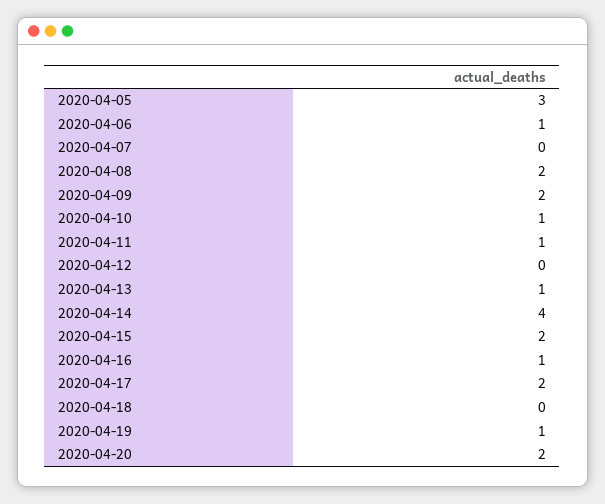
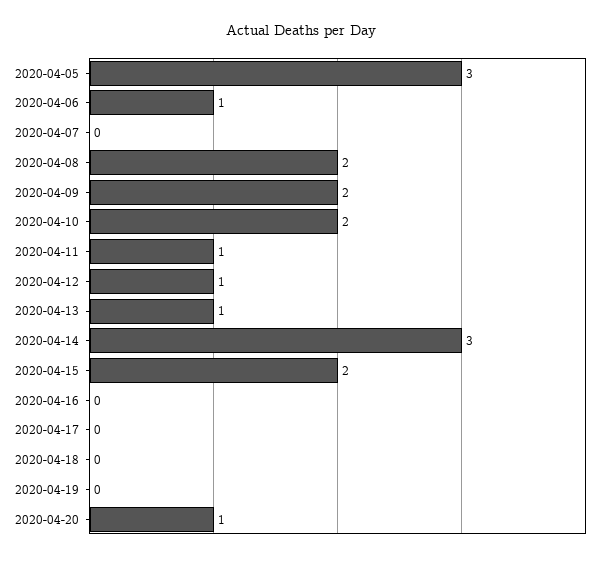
2020-04-10: 1 -> 2
2020-04-12: 0 -> 1
2020-04-14: 4 -> 3
2020-04-16: 1 -> 0
2020-04-17: 2 -> 0
2020-04-19: 1 -> 0
2020-04-20: 2 -> 1

